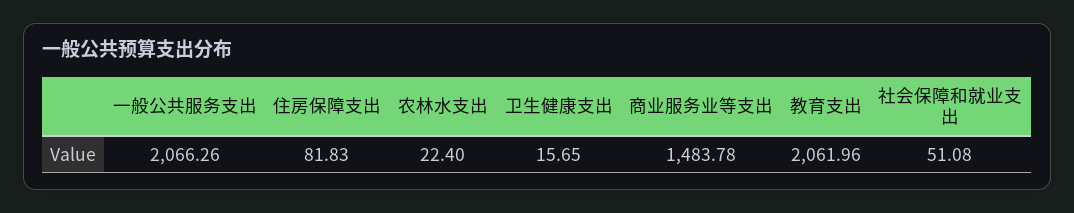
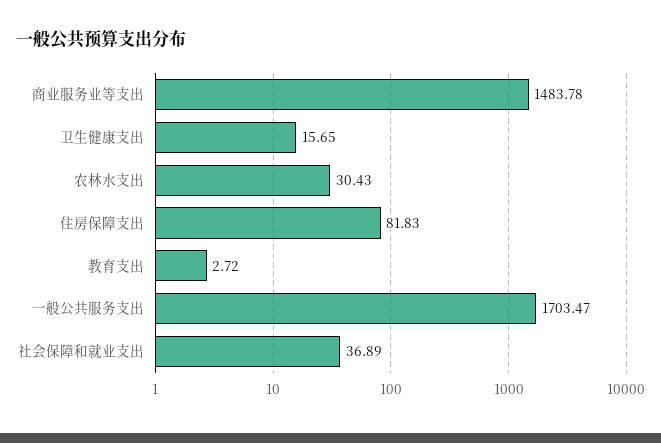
一般公共服务支出: 2066.26 -> 1703.47
农林水支出: 22.4 -> 30.43
教育支出: 2061.96 -> 2.72
社会保障和就业支出: 51.08 -> 36.89

